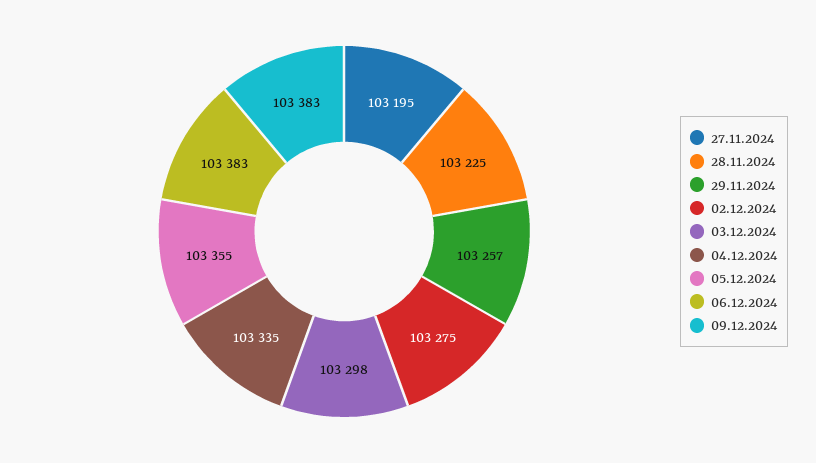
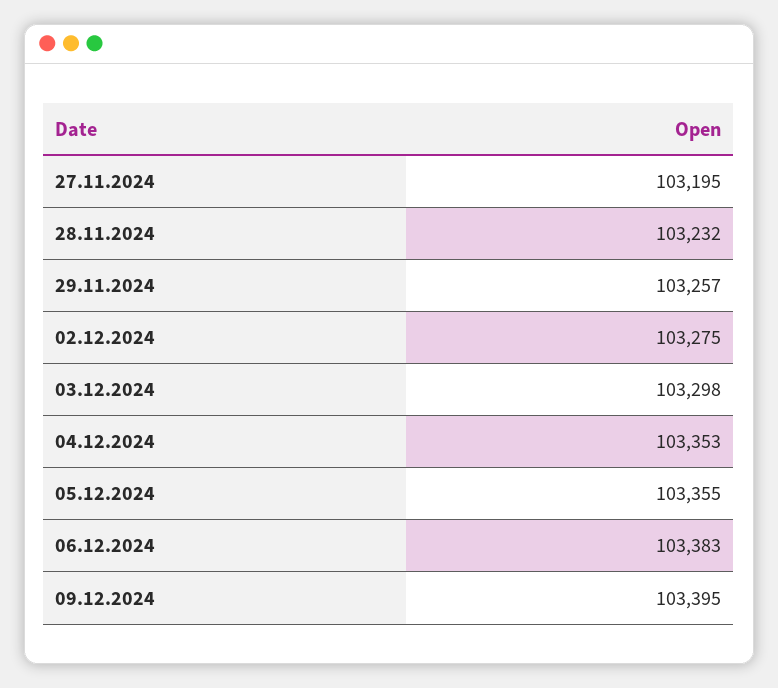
28.11.2024: 103225 -> 103232
04.12.2024: 103335 -> 103353
09.12.2024: 103383 -> 103395

